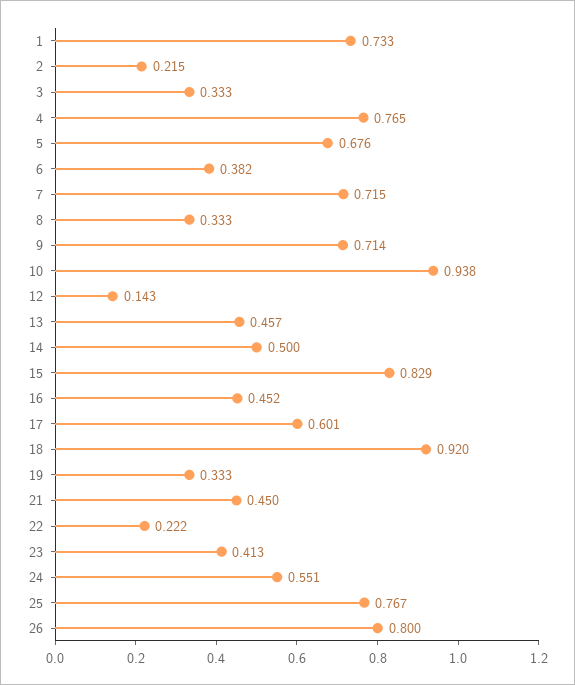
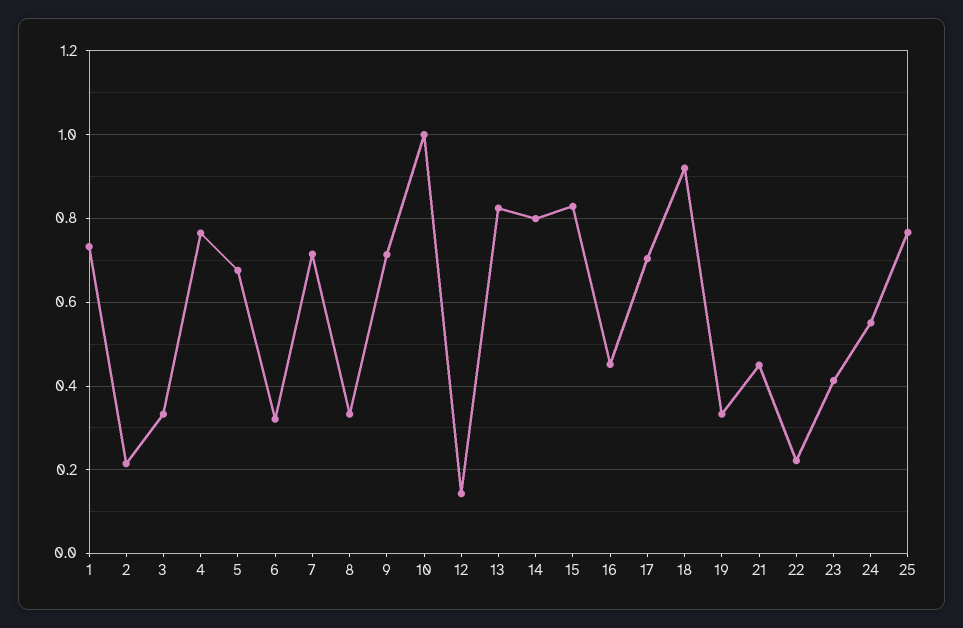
6: 0.382 -> 0.32
10: 0.938 -> 1
13: 0.457 -> 0.82
14: 0.5 -> 0.8
17: 0.601 -> 0.7
26: 0.8 -> none

